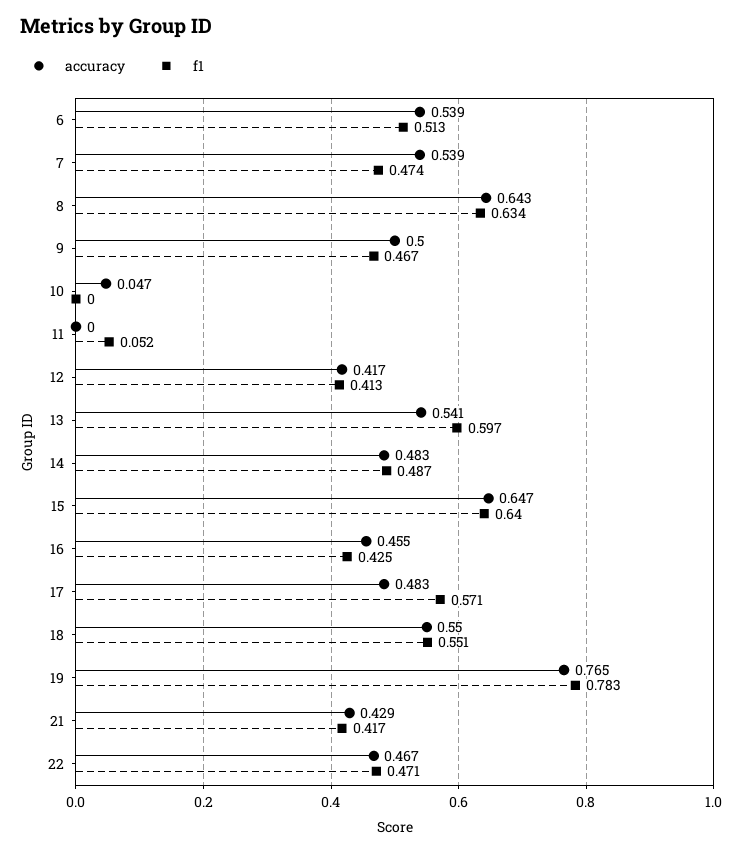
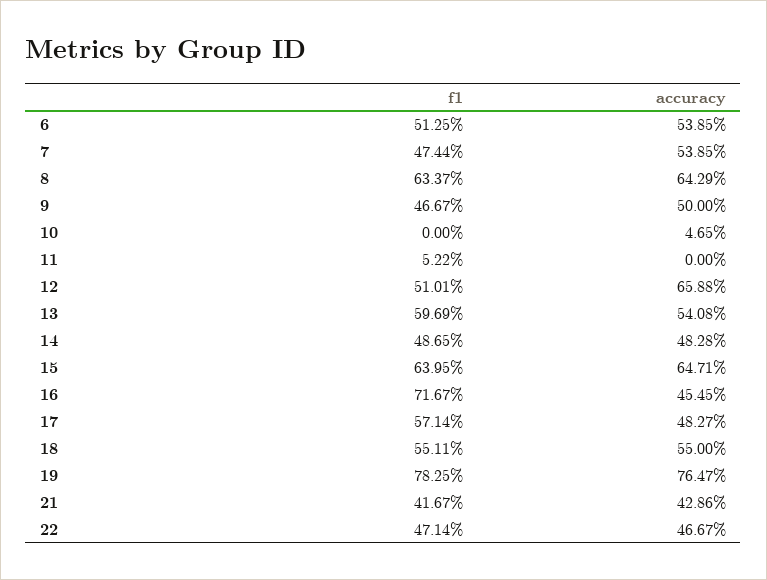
accuracy, 12: 0.417 -> 0.6588
f1, 12: 0.413 -> 0.5101
f1, 16: 0.425 -> 0.7167

